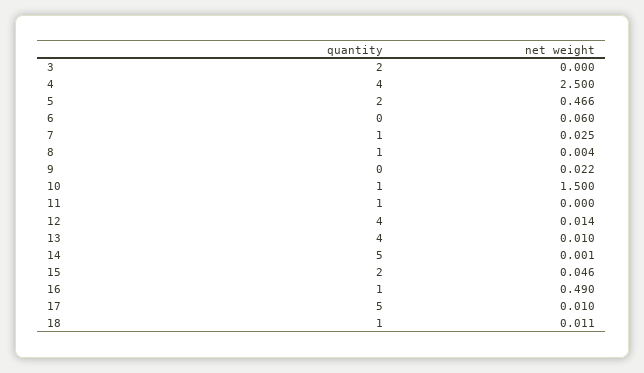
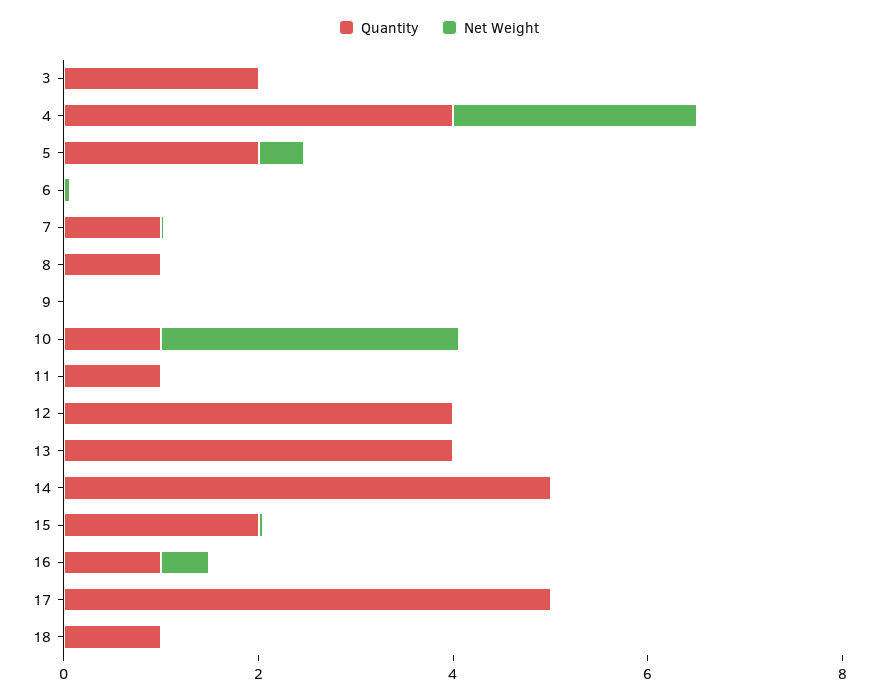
net weight, 10: 1.5 -> 3

